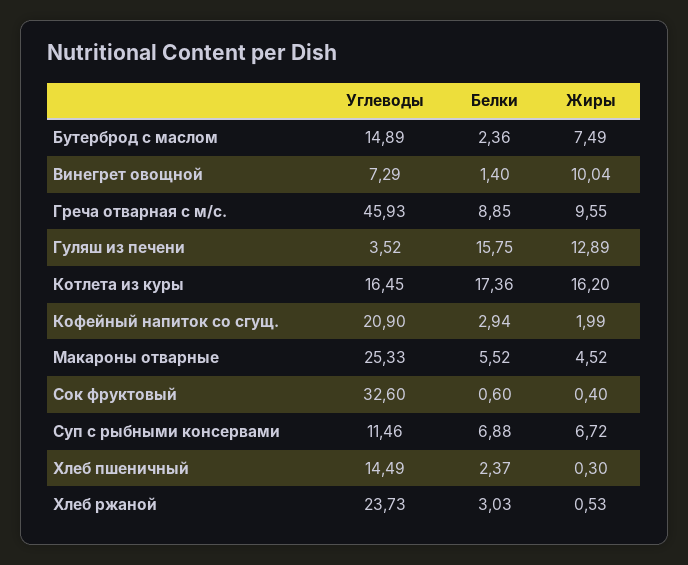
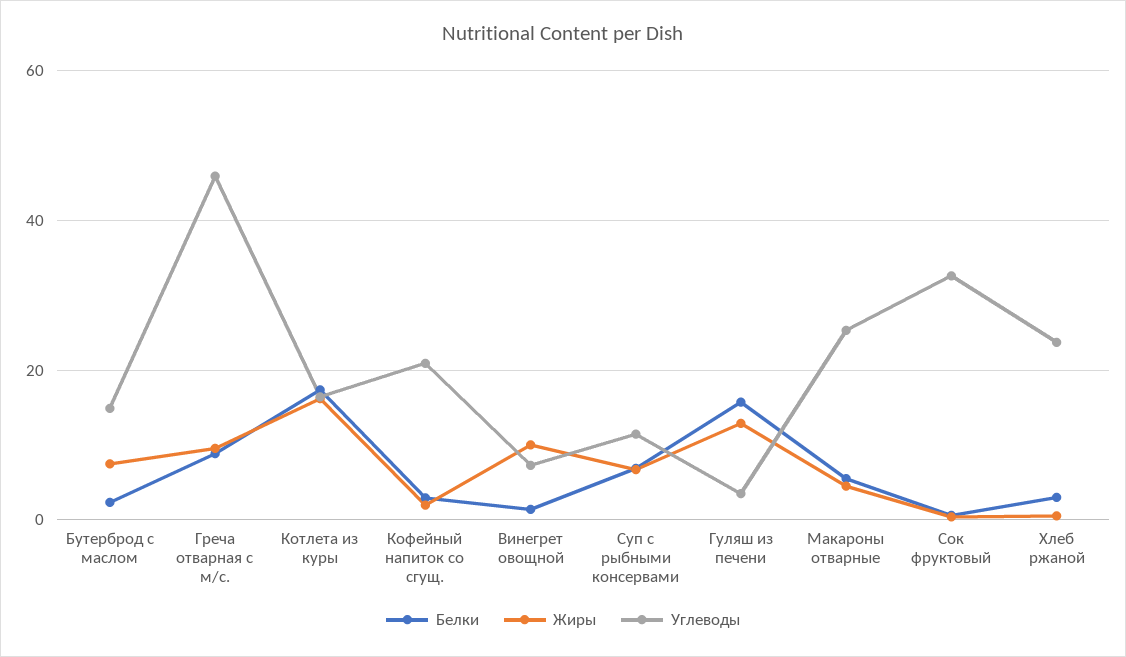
Углеводы, Хлеб пшеничный: 14.49 -> none
Белки, Хлеб пшеничный: 2.37 -> none
Жиры, Хлеб пшеничный: 0.3 -> none

